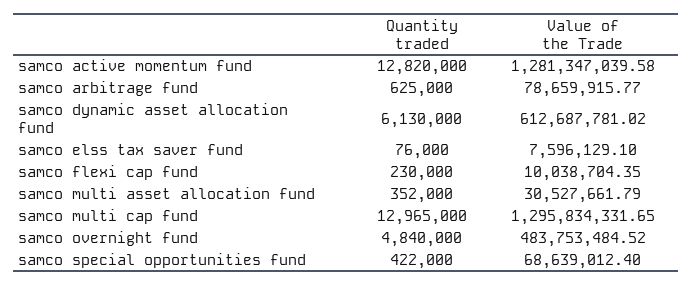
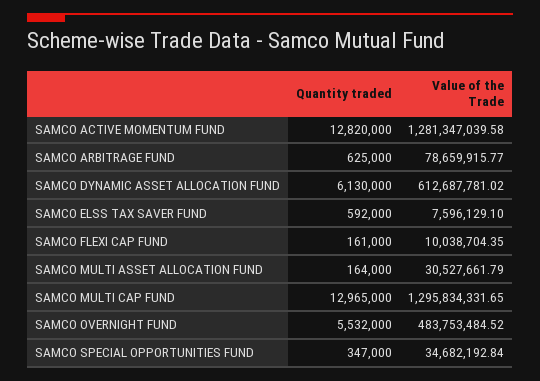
Quantity traded, samco elss tax saver fund: 76000 -> 592000
Quantity traded, samco flexi cap fund: 230000 -> 161000
Quantity traded, samco multi asset allocation fund: 352000 -> 164000
Quantity traded, samco overnight fund: 4840000 -> 5532000
Quantity traded, samco special opportunities fund: 422000 -> 347000
Value of the Trade, samco special opportunities fund: 68639012.4 -> 34682192.84

